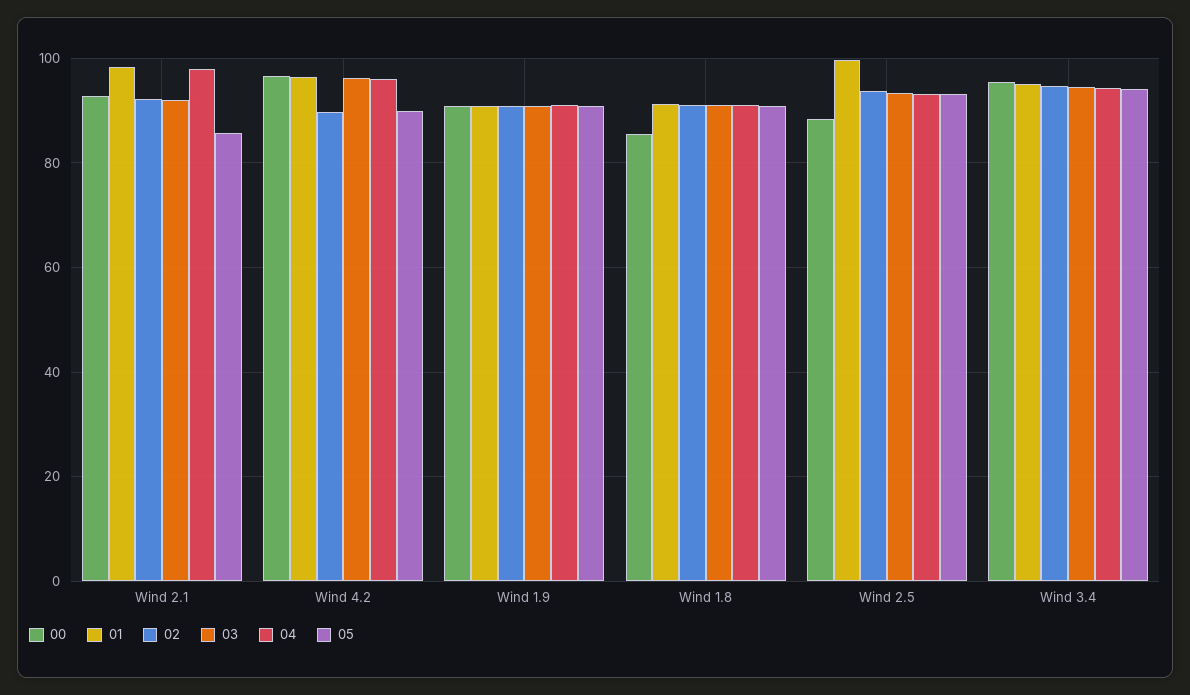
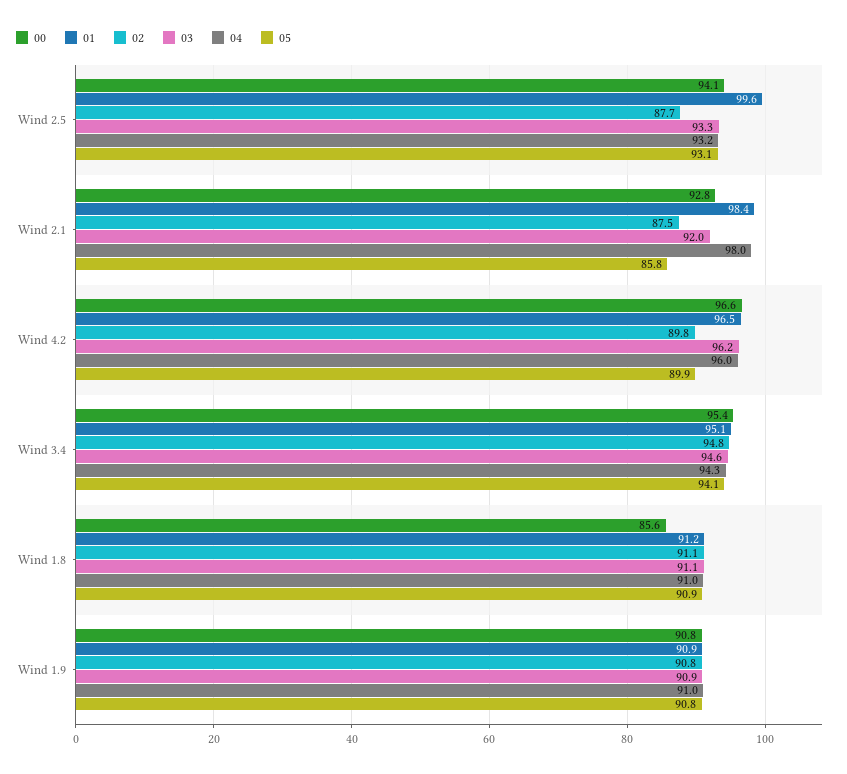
02, Wind 2.1: 92 -> 87.5
00, Wind 2.5: 88 -> 94.1
02, Wind 2.5: 94 -> 87.7

